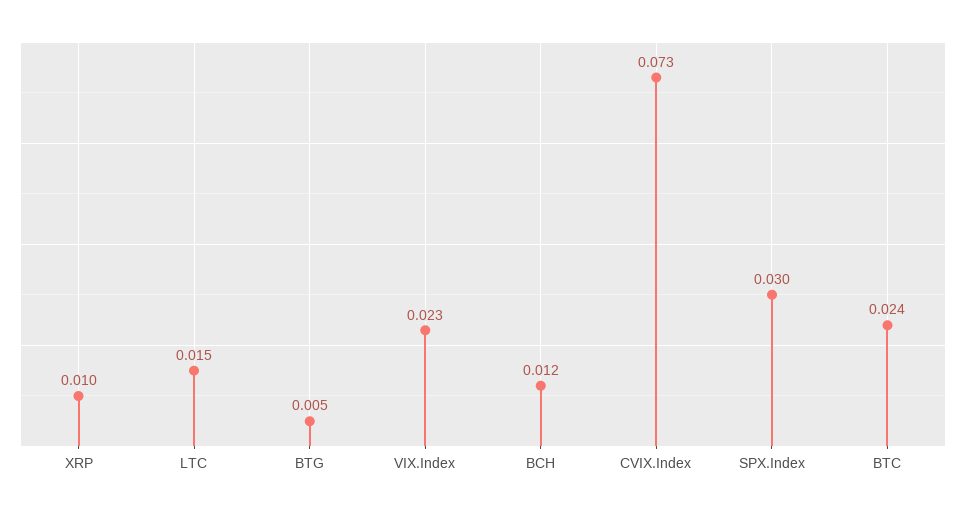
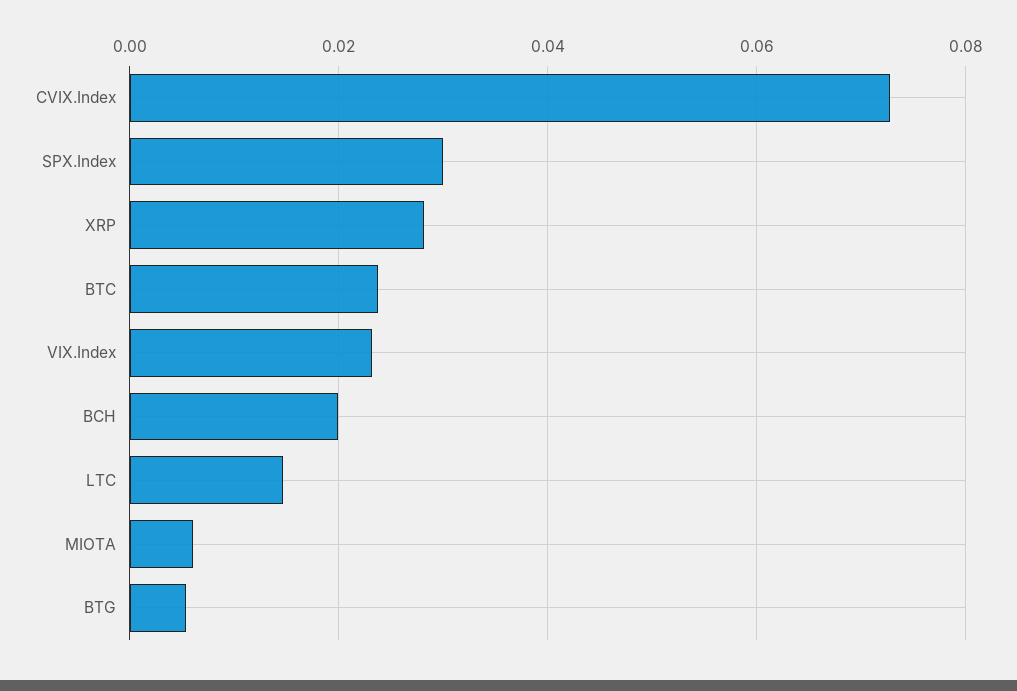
XRP: 0.01 -> 0.028
BCH: 0.012 -> 0.02
MIOTA: none -> 0.006

